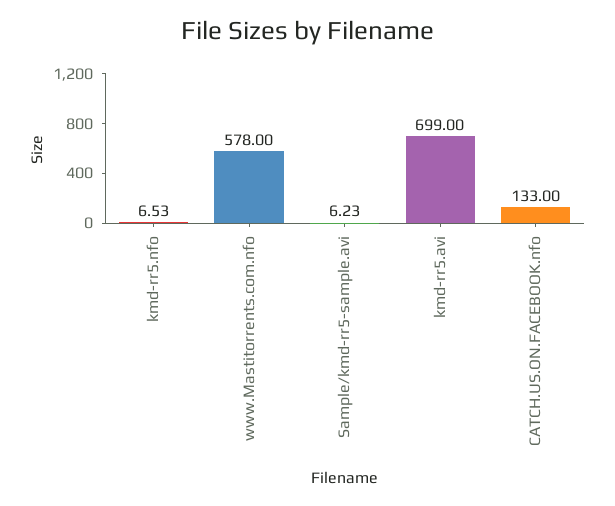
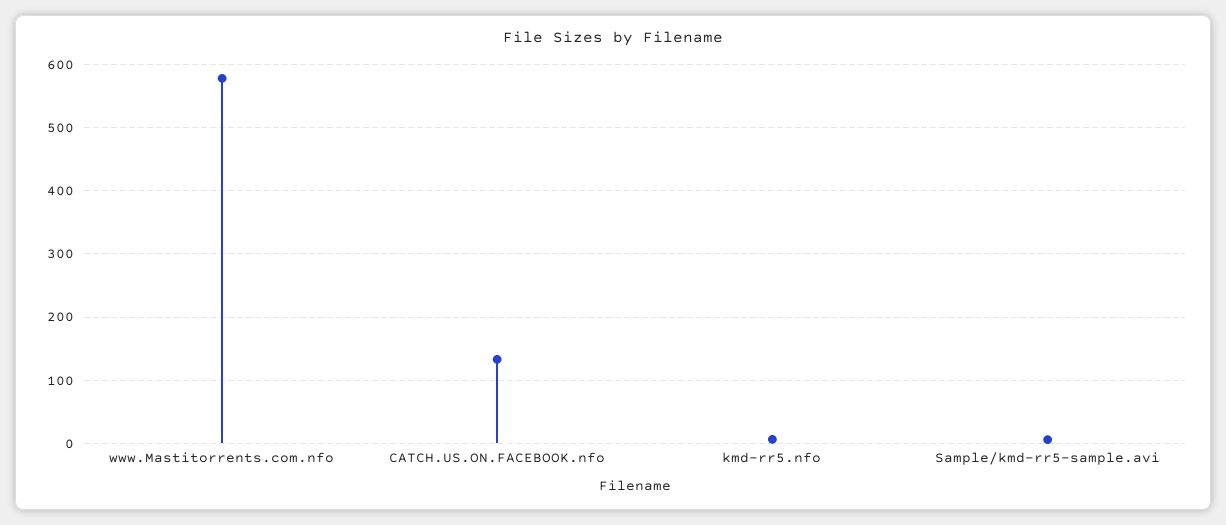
kmd-rr5.avi: 699 -> none

